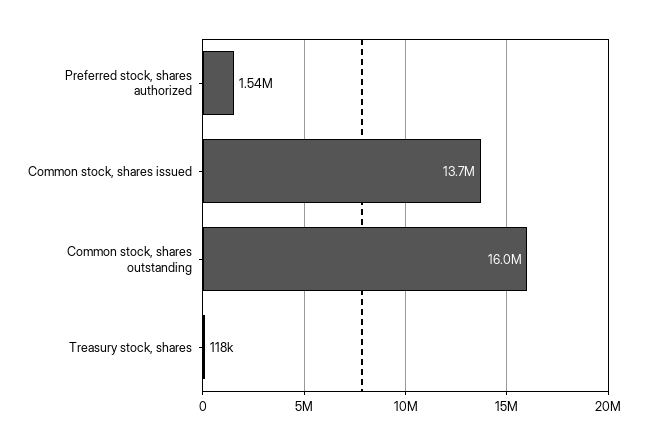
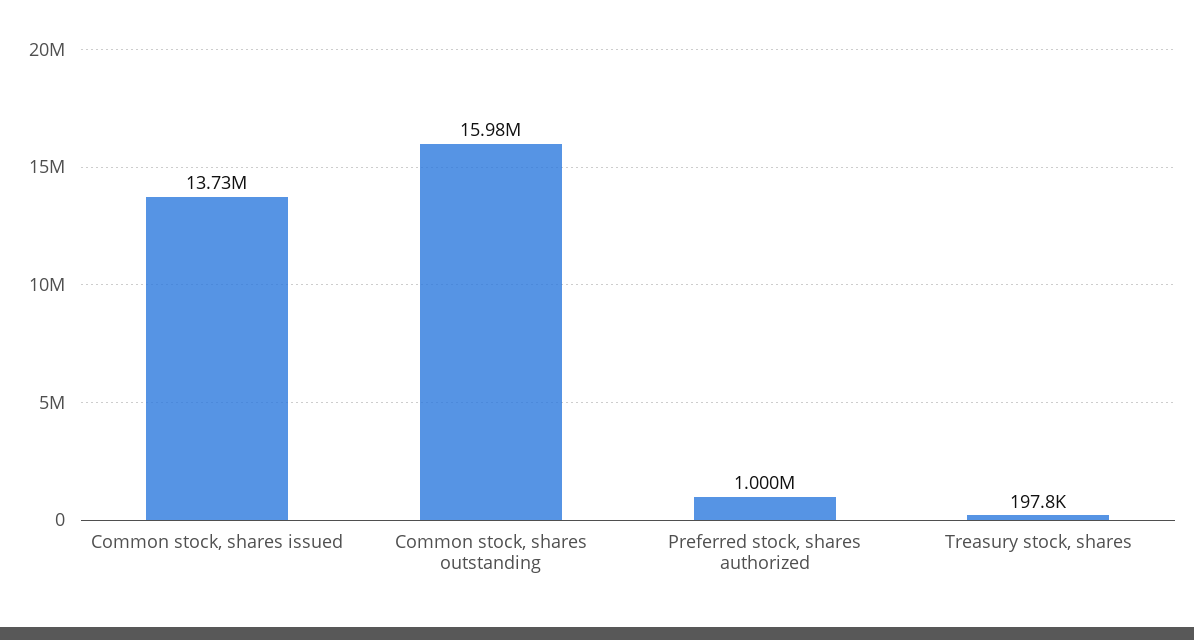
Preferred stock, shares authorized: 1540000 -> 1000000
Treasury stock, shares: 118000 -> 197800

